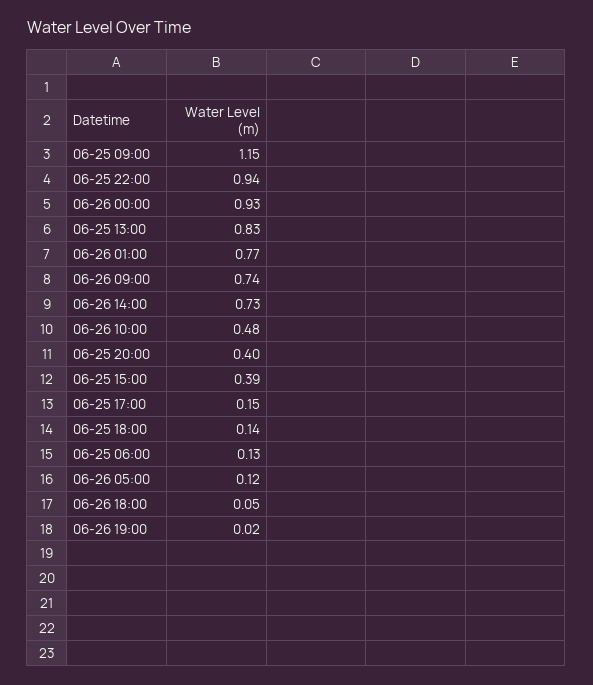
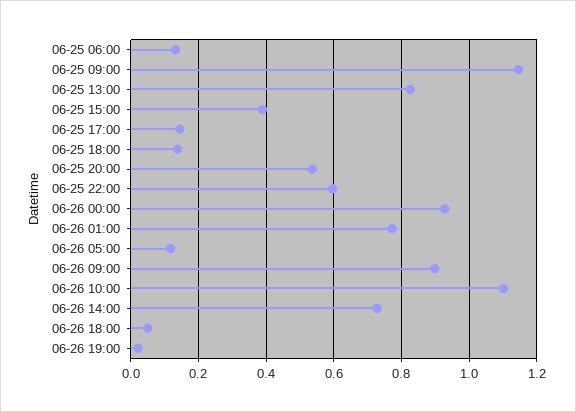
06-25 22:00: 0.94 -> 0.6
06-26 09:00: 0.74 -> 0.9
06-26 10:00: 0.48 -> 1.1
06-25 20:00: 0.4 -> 0.54

